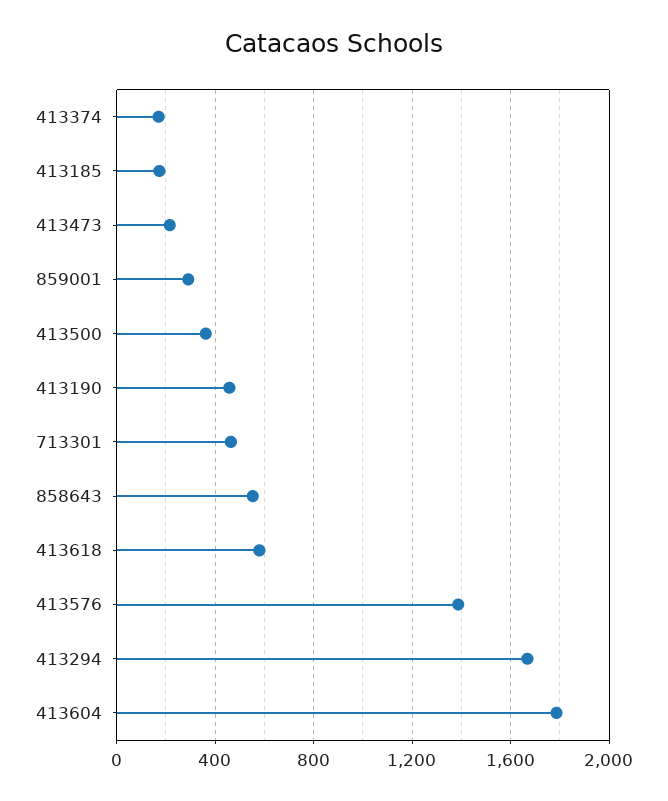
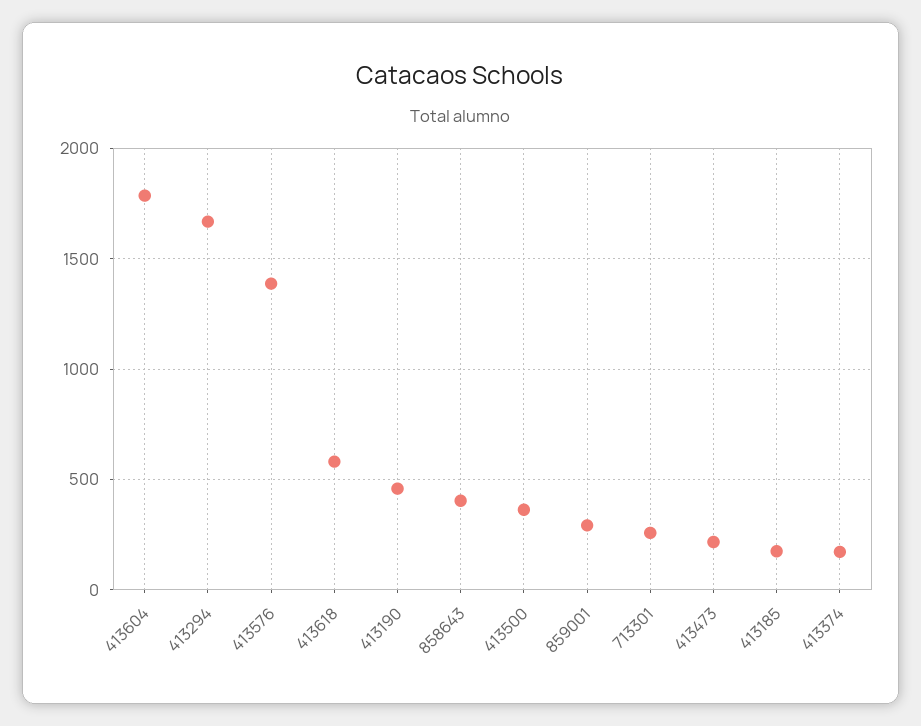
713301: 450 -> 250
858643: 550 -> 400

